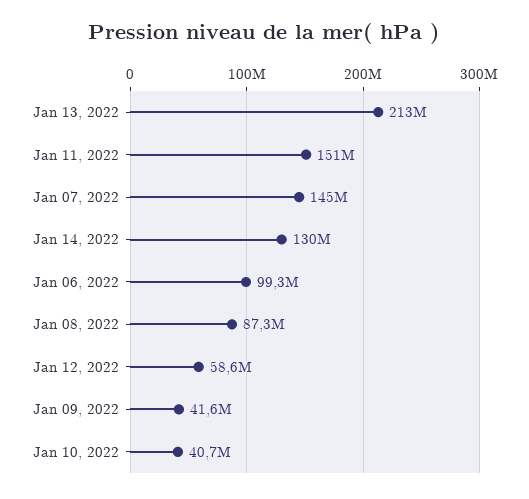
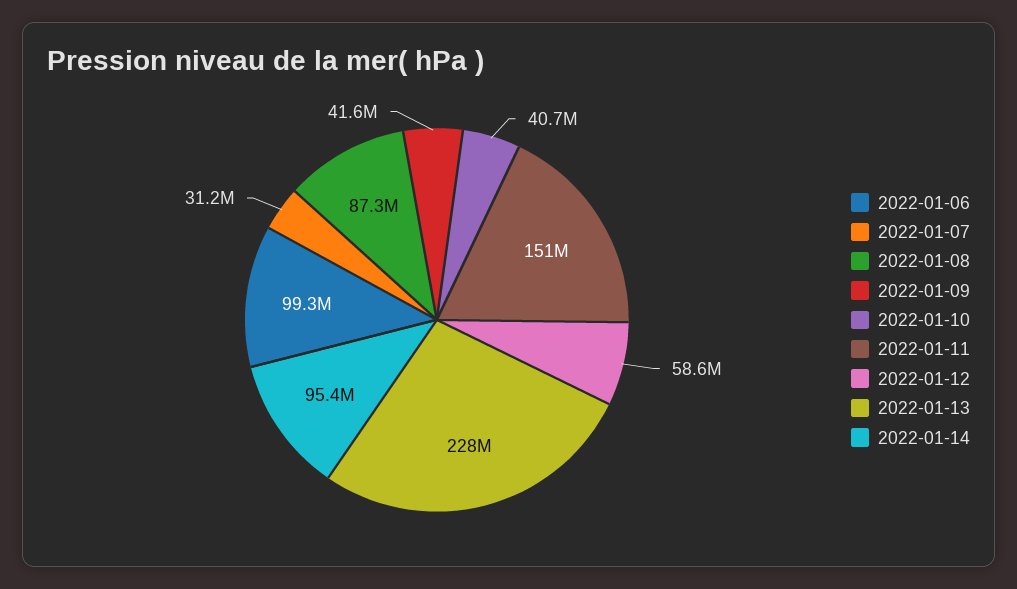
Jan 13, 2022: 213000000 -> 228000000
Jan 07, 2022: 145000000 -> 31200000
Jan 14, 2022: 130000000 -> 95400000

